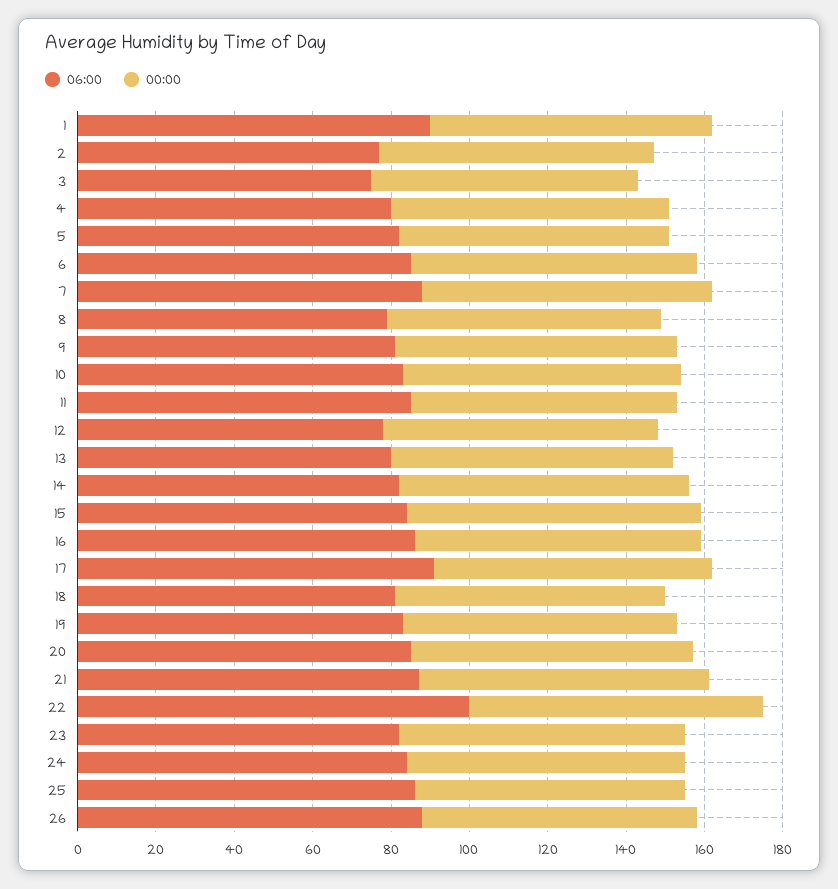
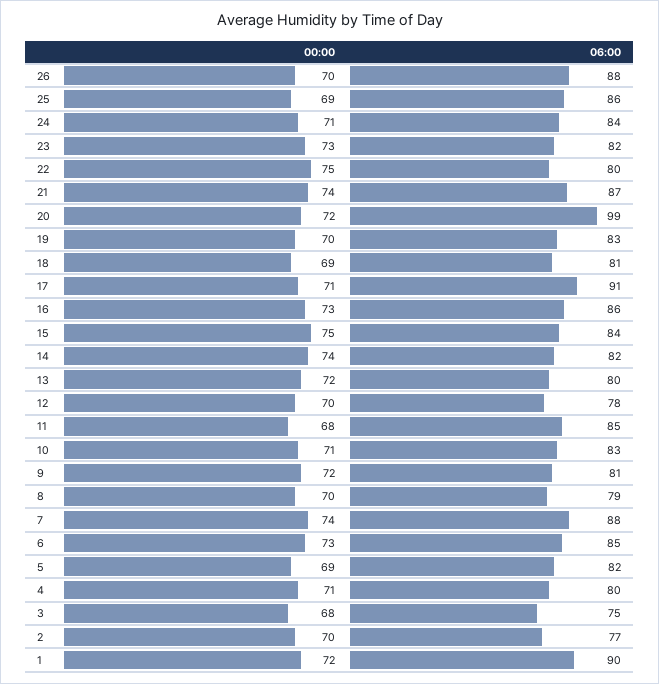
06:00, 20: 85 -> 99
06:00, 22: 100 -> 80

